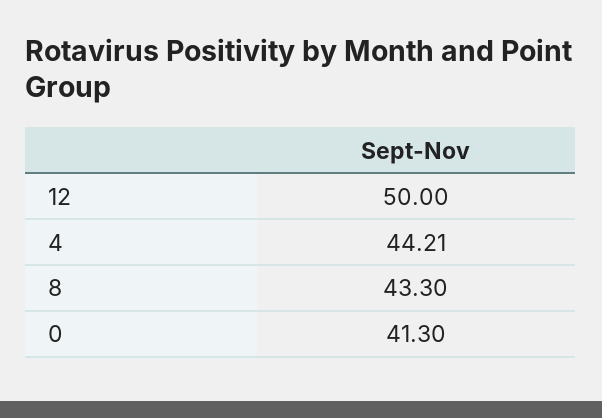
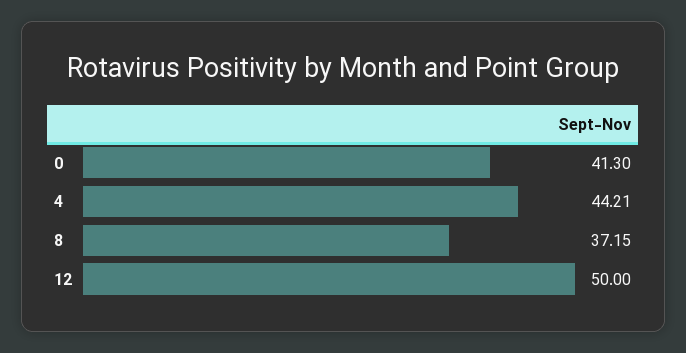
8: 43.3 -> 37.15

